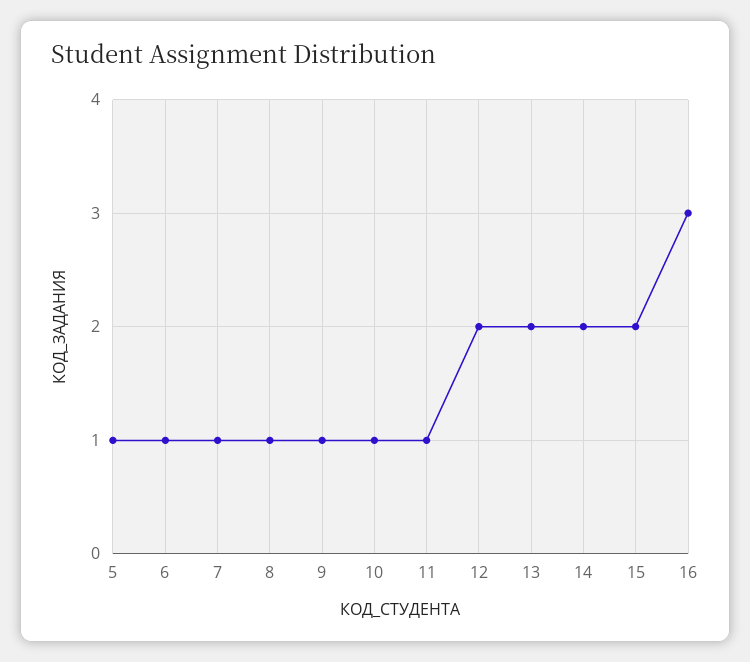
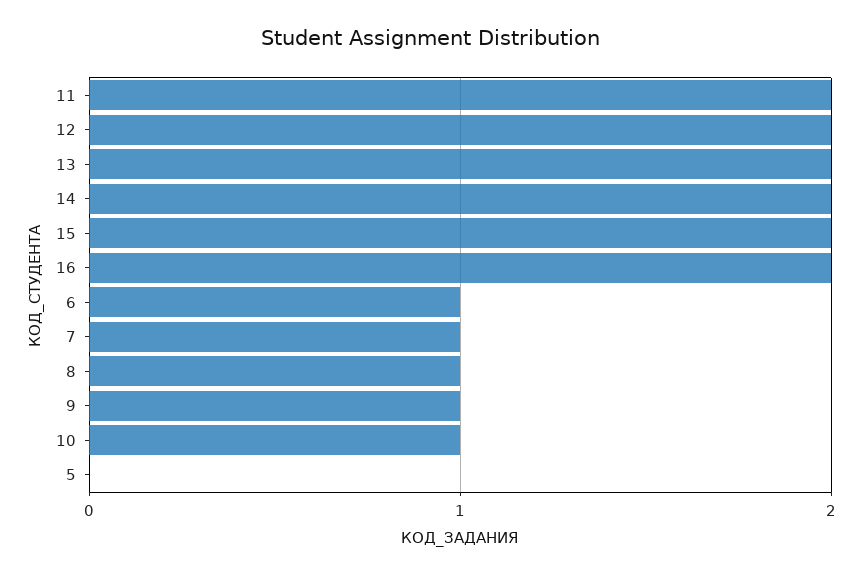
5: 1 -> 0
11: 1 -> 2
16: 3 -> 2

